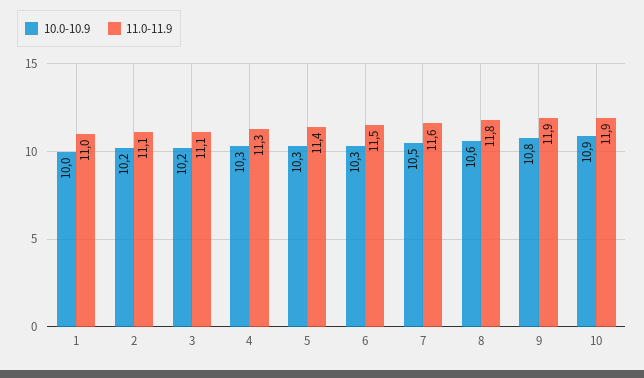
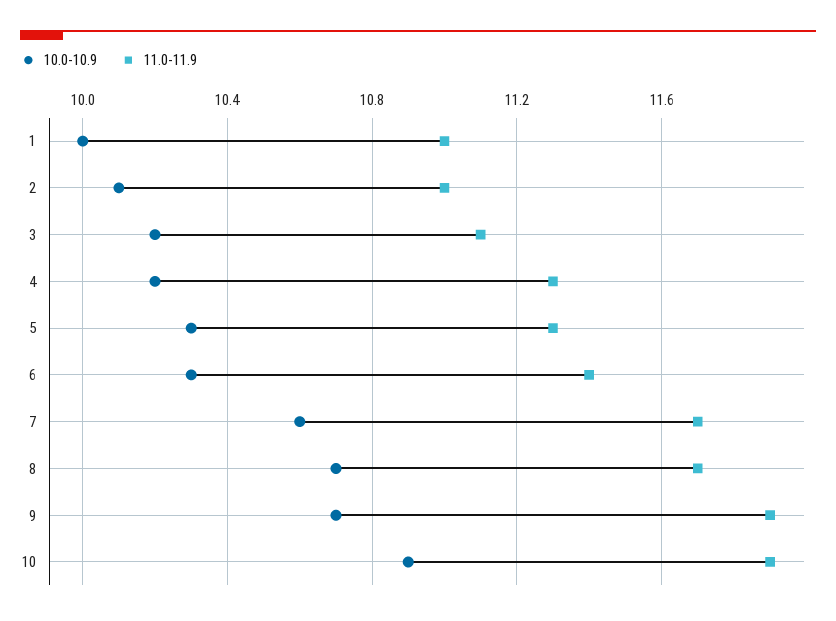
10.0-10.9, 2: 10.2 -> 10.1
11.0-11.9, 2: 11.1 -> 11
10.0-10.9, 4: 10.3 -> 10.2
11.0-11.9, 5: 11.4 -> 11.3
11.0-11.9, 6: 11.5 -> 11.4
10.0-10.9, 7: 10.5 -> 10.6
11.0-11.9, 7: 11.6 -> 11.7
10.0-10.9, 8: 10.6 -> 10.7
11.0-11.9, 8: 11.8 -> 11.7
10.0-10.9, 9: 10.8 -> 10.7

